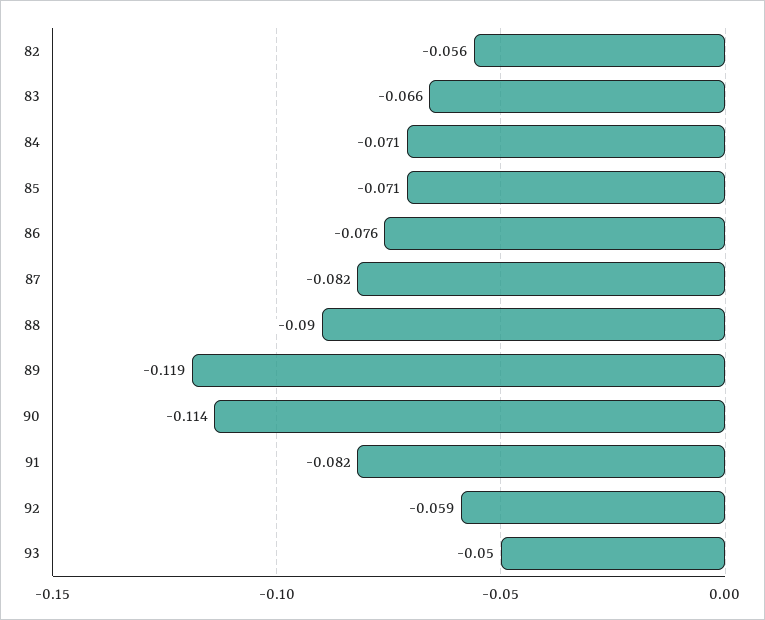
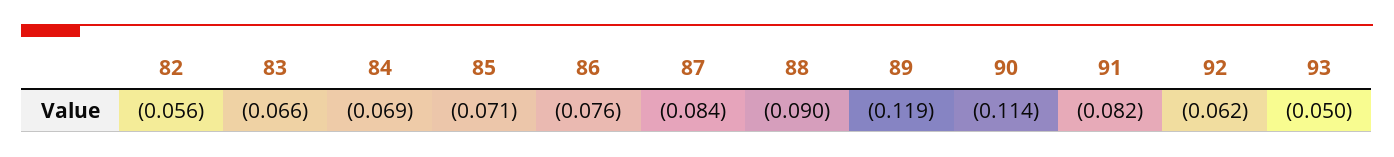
84: -0.071 -> -0.069
87: -0.082 -> -0.084
92: -0.059 -> -0.062

